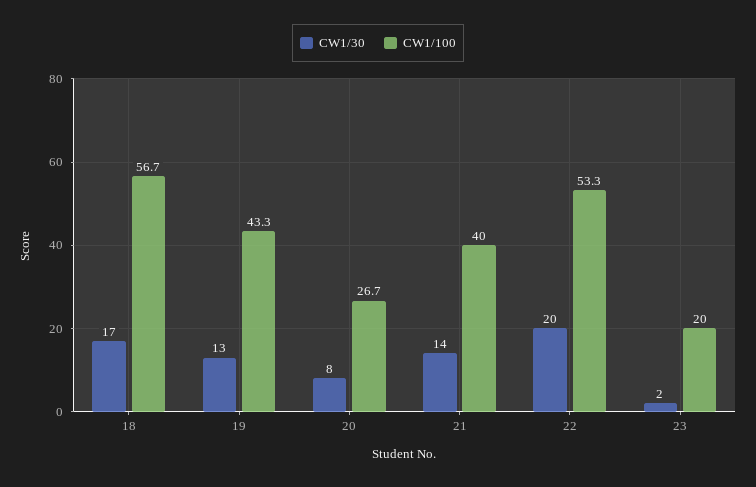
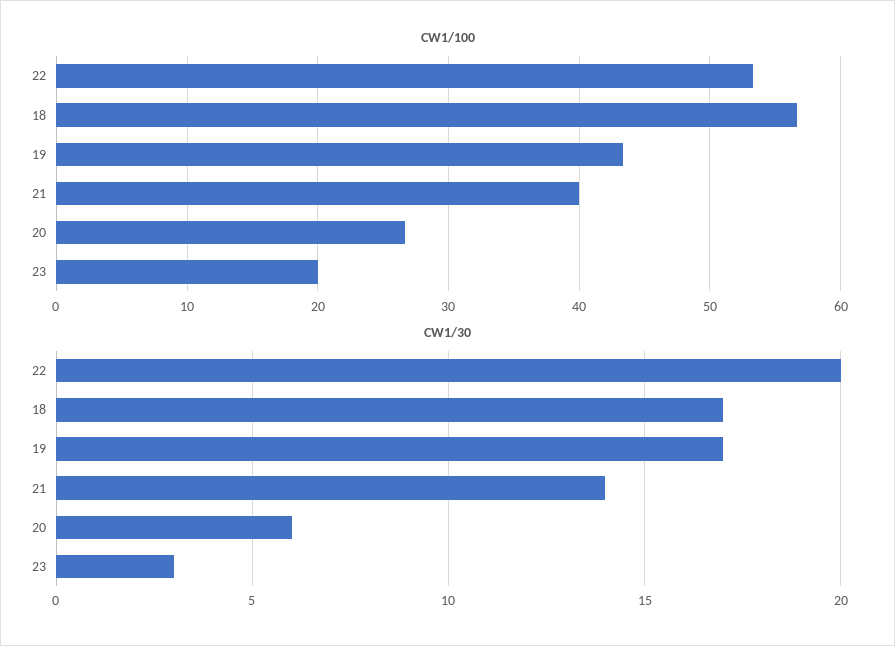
CW1/30, 19: 13 -> 17
CW1/30, 20: 8 -> 6
CW1/30, 23: 2 -> 3

